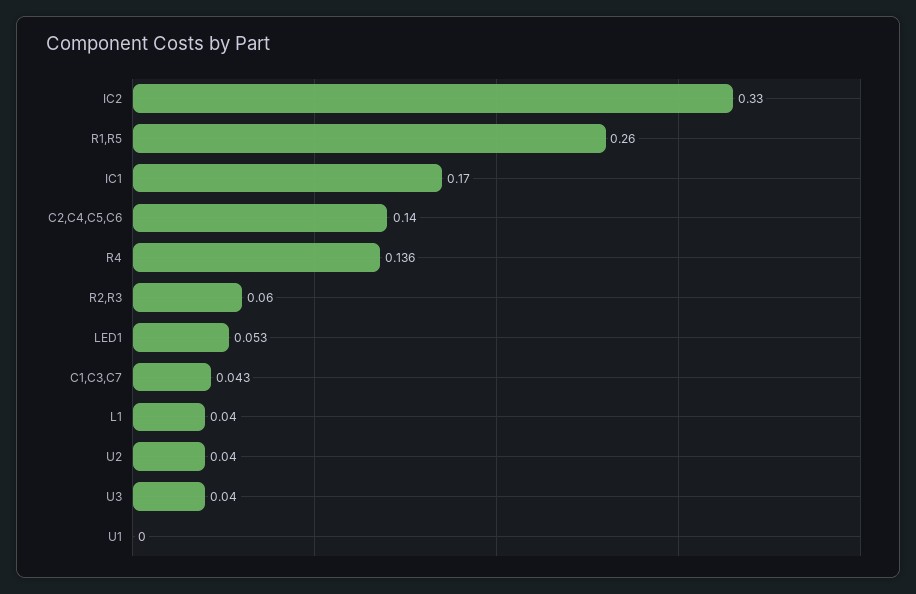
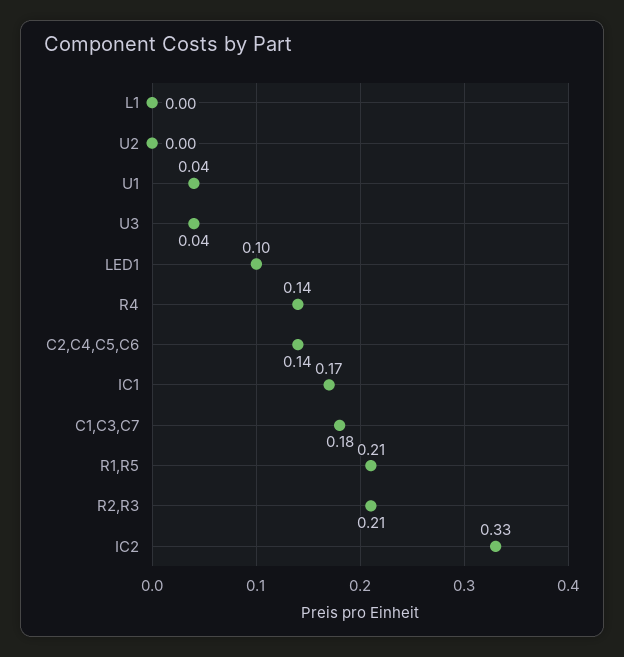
R1,R5: 0.26 -> 0.21
R2,R3: 0.06 -> 0.21
LED1: 0.053 -> 0.1
C1,C3,C7: 0.043 -> 0.18
L1: 0.04 -> 0
U2: 0.04 -> 0
U1: 0 -> 0.04

